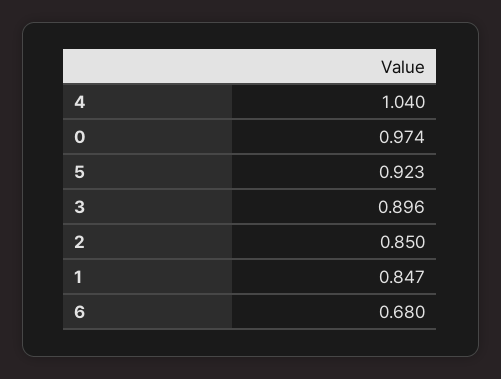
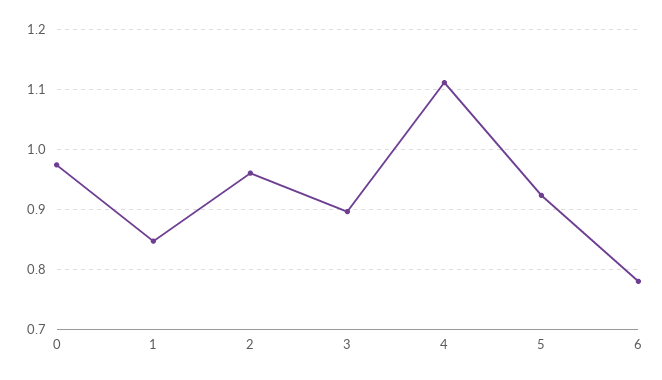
4: 1.04 -> 1.11
2: 0.85 -> 0.96
6: 0.68 -> 0.78

